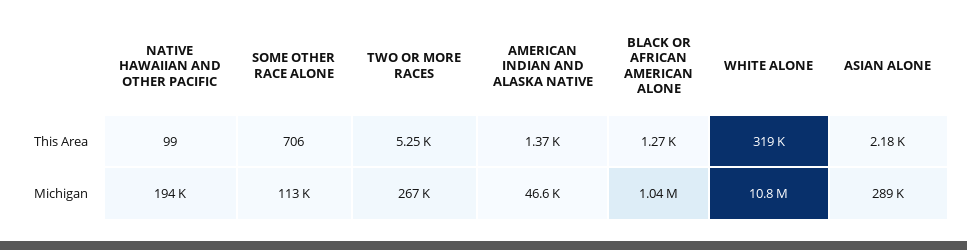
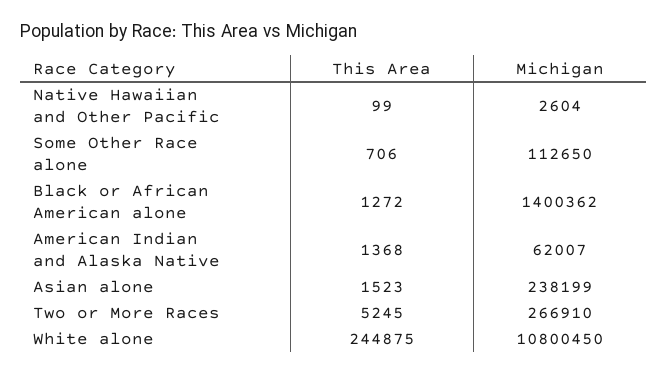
WHITE ALONE, This Area: 319000 -> 244875
ASIAN ALONE, This Area: 2180 -> 1523
NATIVE HAWAIIAN AND OTHER PACIFIC, Michigan: 194000 -> 2604
AMERICAN INDIAN AND ALASKA NATIVE, Michigan: 46600 -> 62007
BLACK OR AFRICAN AMERICAN ALONE, Michigan: 1040000 -> 1400362
ASIAN ALONE, Michigan: 289000 -> 238199

